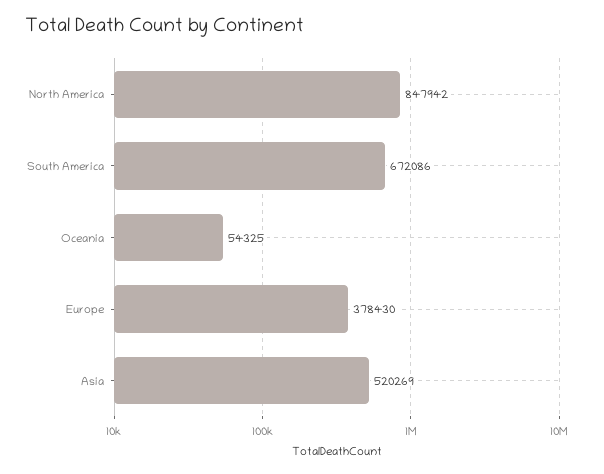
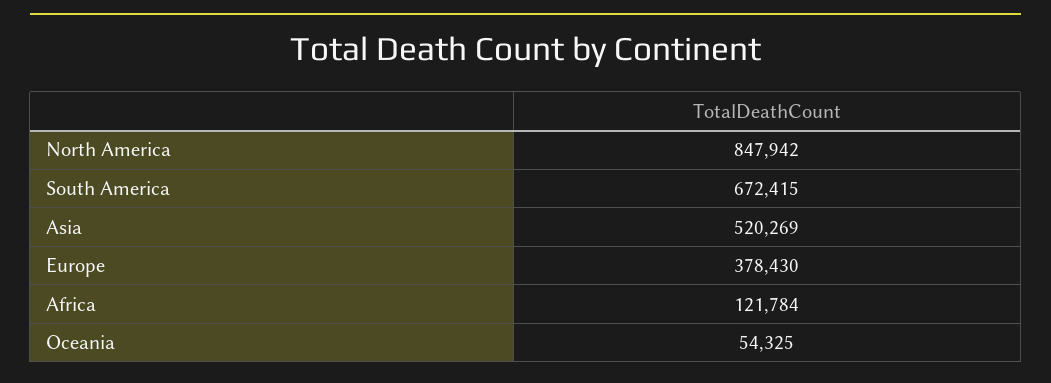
South America: 672086 -> 672415
Africa: none -> 121784

